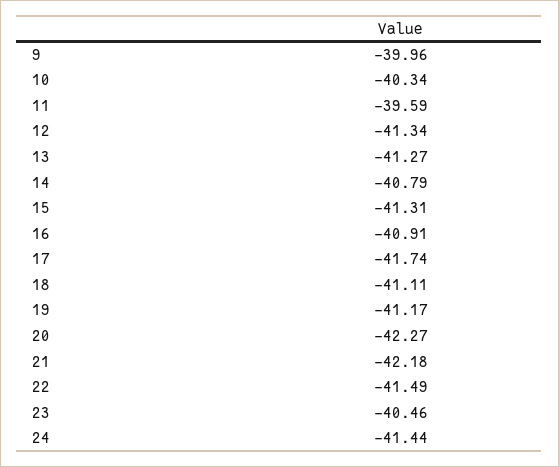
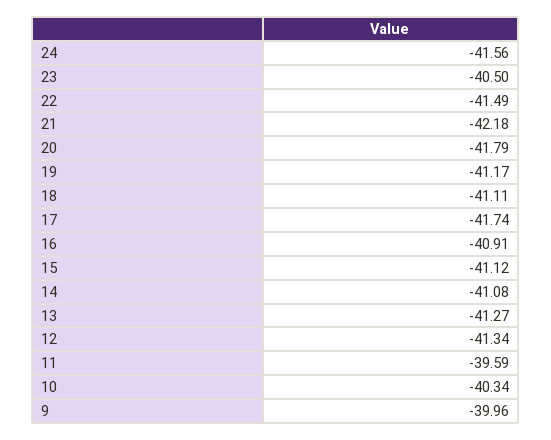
14: -40.79 -> -41.08
15: -41.31 -> -41.12
20: -42.27 -> -41.79
23: -40.46 -> -40.5
24: -41.44 -> -41.56

